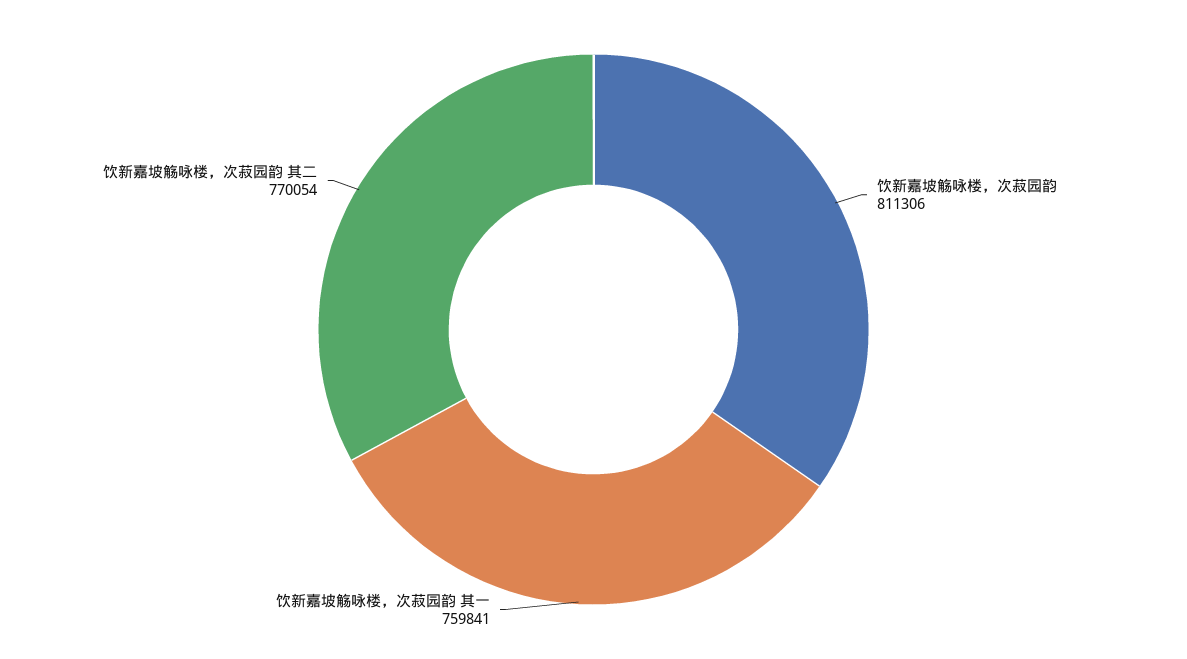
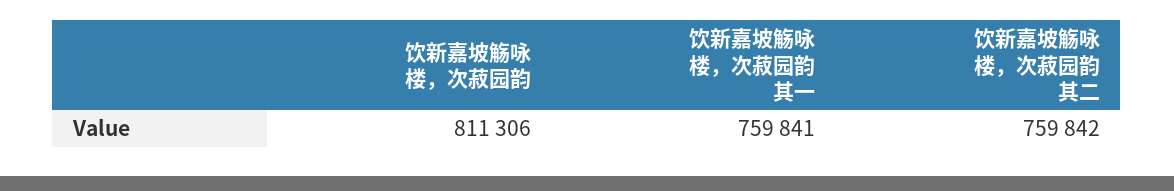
饮新嘉坡觞咏楼，次菽园韵 其二: 770054 -> 759842

